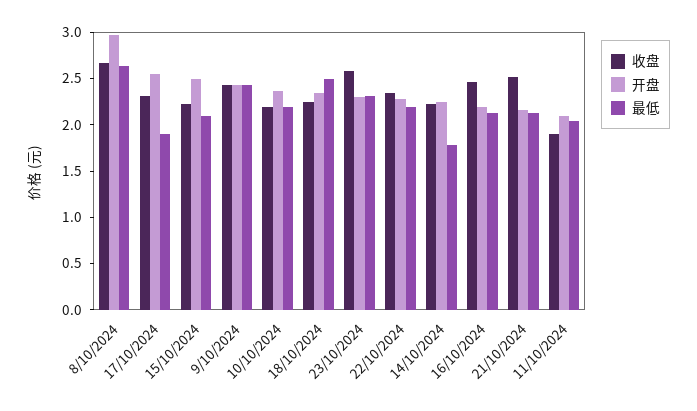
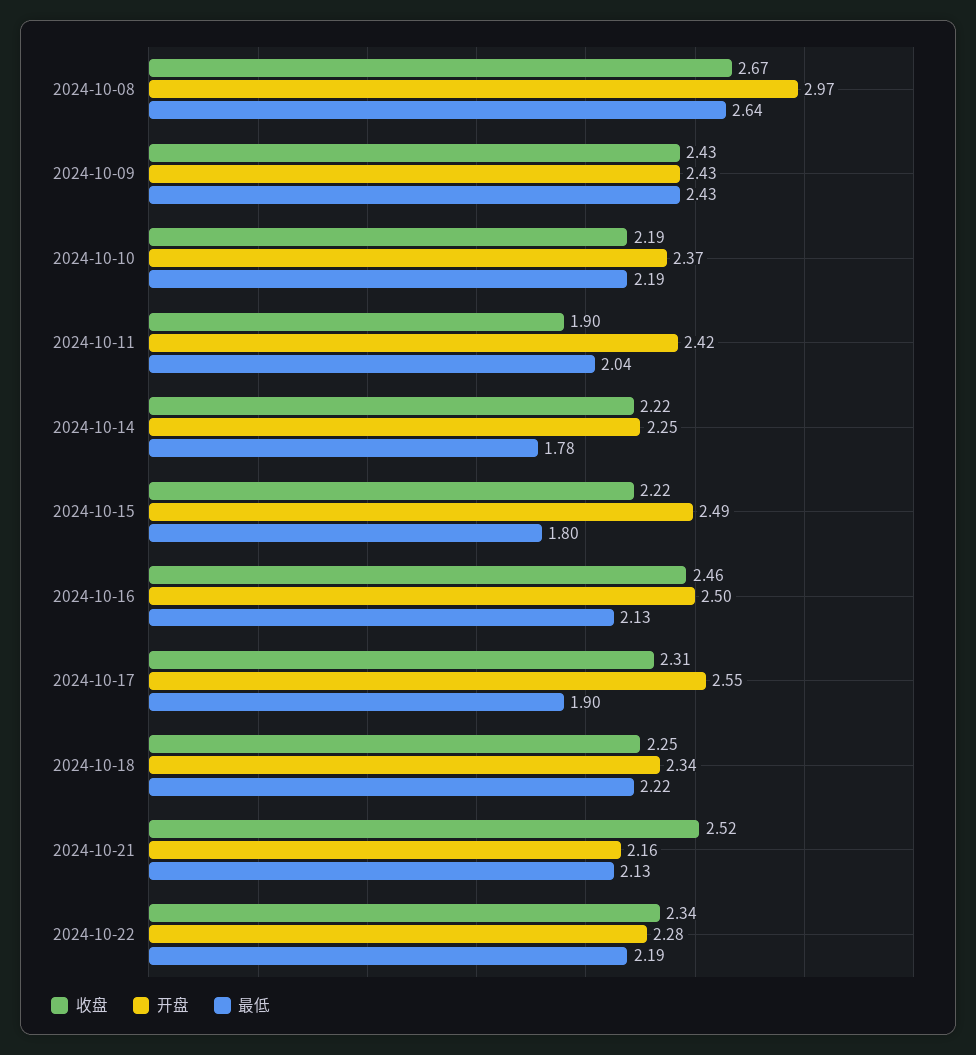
最低, 15/10/2024: 2.1 -> 1.8
最低, 18/10/2024: 2.5 -> 2.22
收盘, 23/10/2024: 2.6 -> none
开盘, 23/10/2024: 2.3 -> none
最低, 23/10/2024: 2.3 -> none
开盘, 16/10/2024: 2.2 -> 2.5
开盘, 11/10/2024: 2.1 -> 2.42

